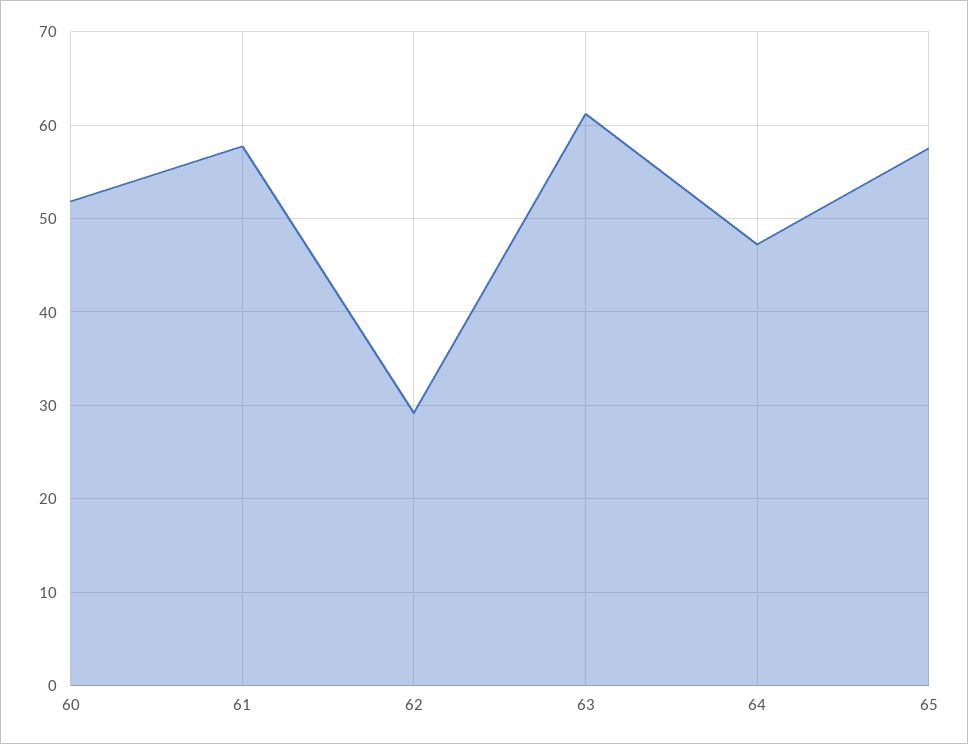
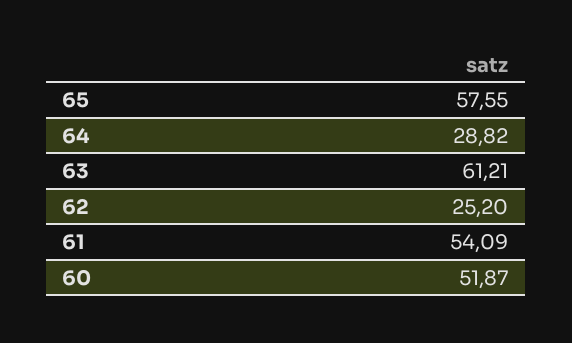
61: 58 -> 54.09
62: 29 -> 25.2
64: 47 -> 28.82

